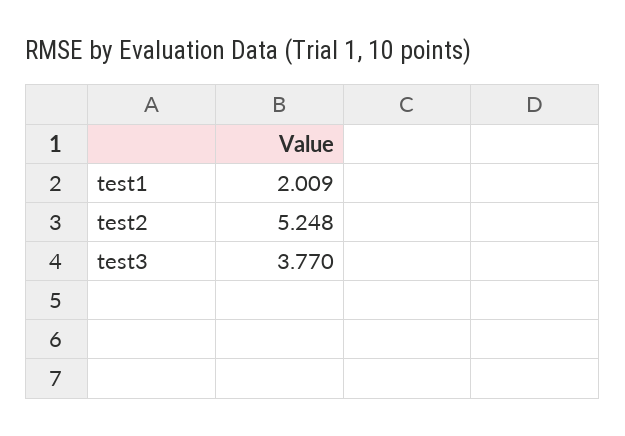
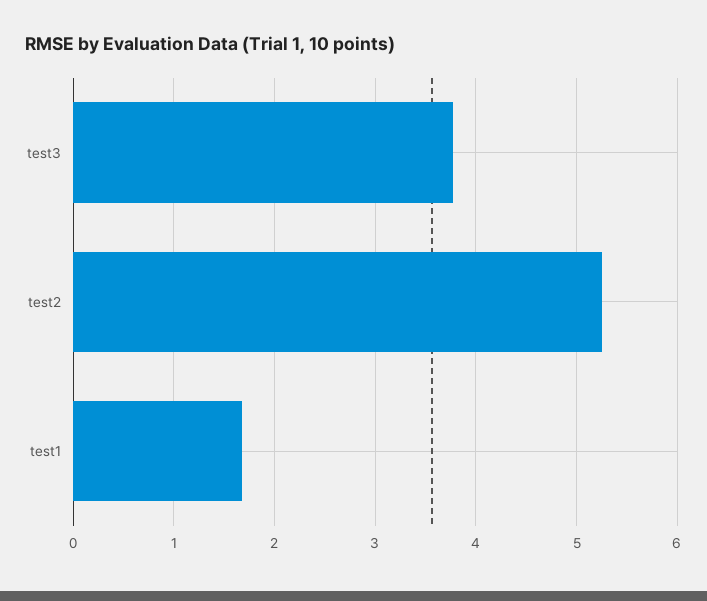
test1: 2.009 -> 1.7

